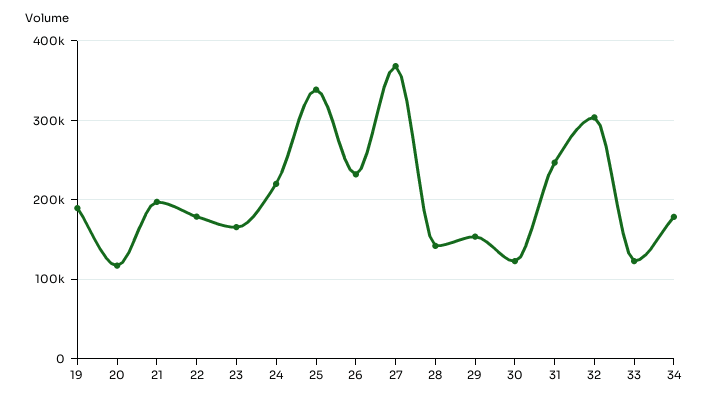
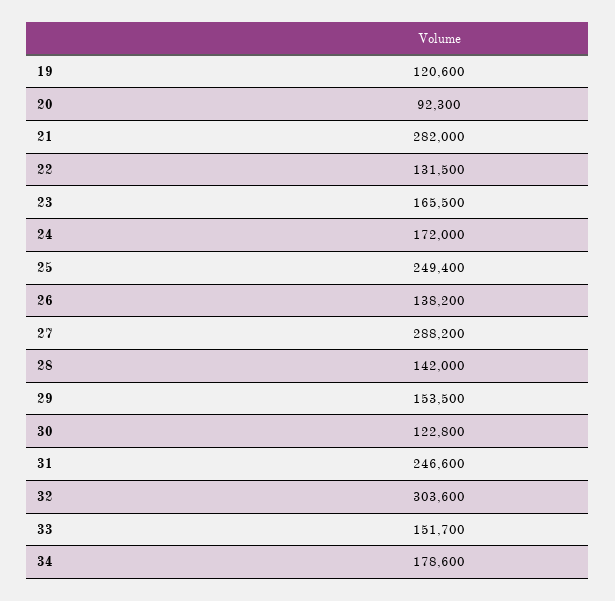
19: 190000 -> 120600
20: 120000 -> 92300
21: 200000 -> 282000
22: 180000 -> 131500
24: 220000 -> 172000
25: 340000 -> 249400
26: 230000 -> 138200
27: 370000 -> 288200
33: 120000 -> 151700

